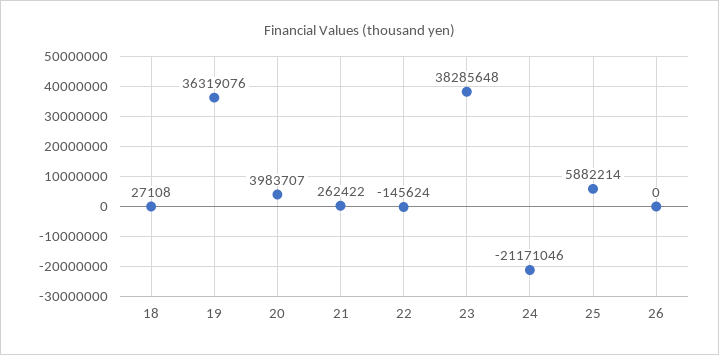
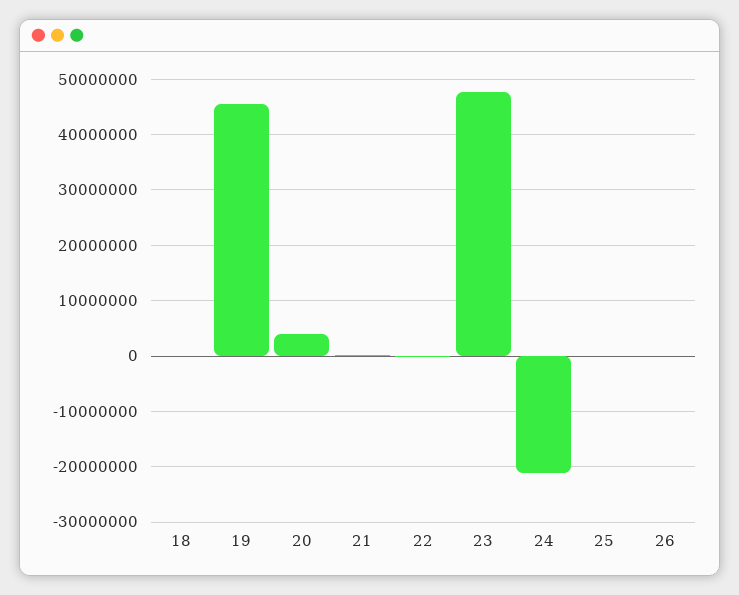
19: 36319076 -> 46000000
23: 38285648 -> 48000000
25: 5882214 -> 0

